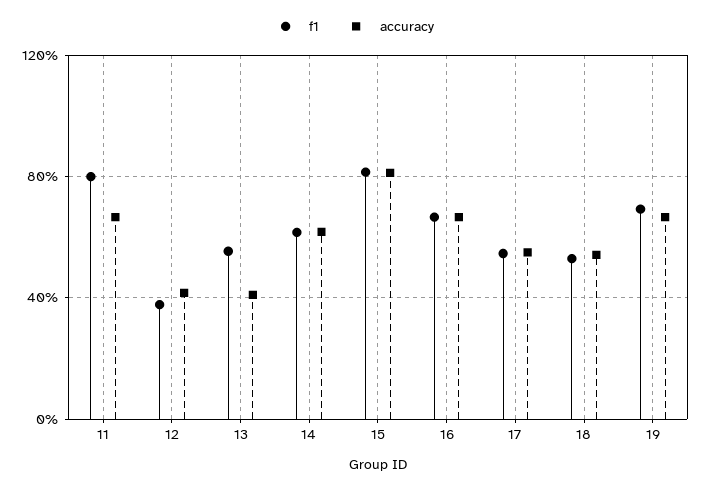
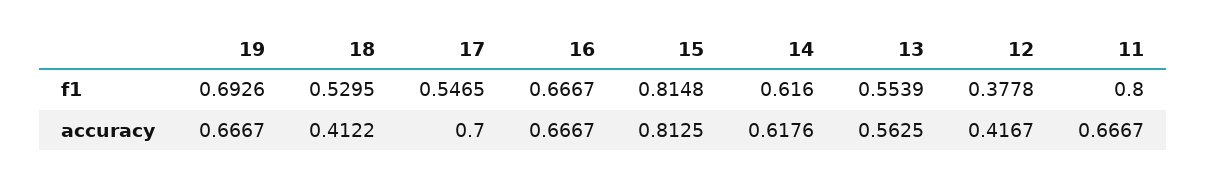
accuracy, 13: 0.4 -> 0.5625
accuracy, 17: 0.55 -> 0.7
accuracy, 18: 0.55 -> 0.4122

